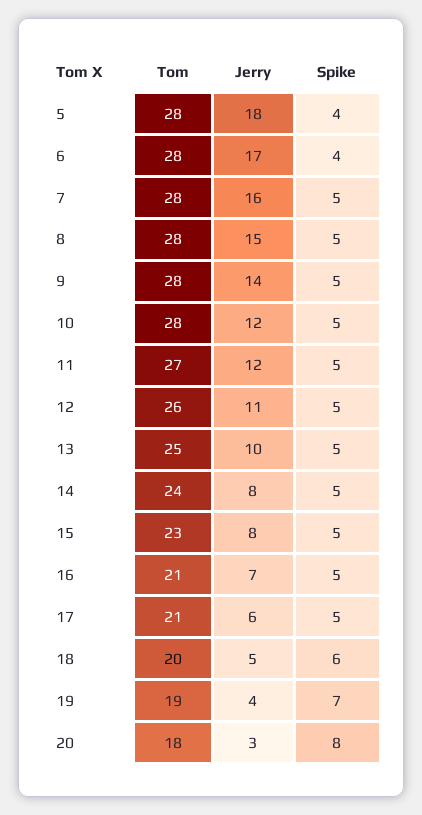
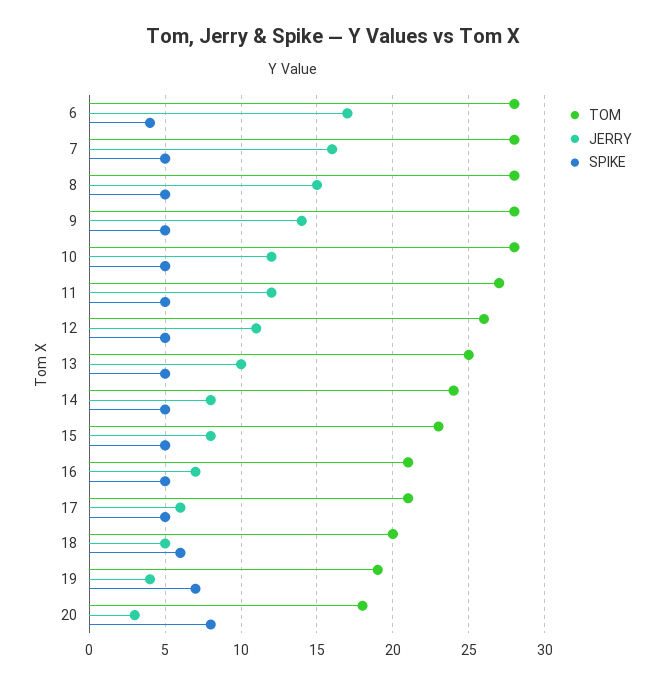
Tom, 5: 28 -> none
Jerry, 5: 18 -> none
Spike, 5: 4 -> none

